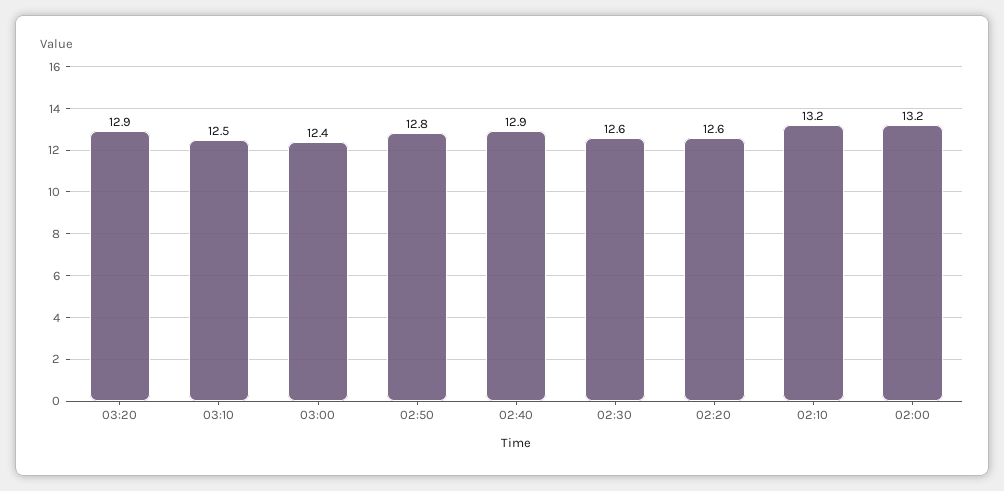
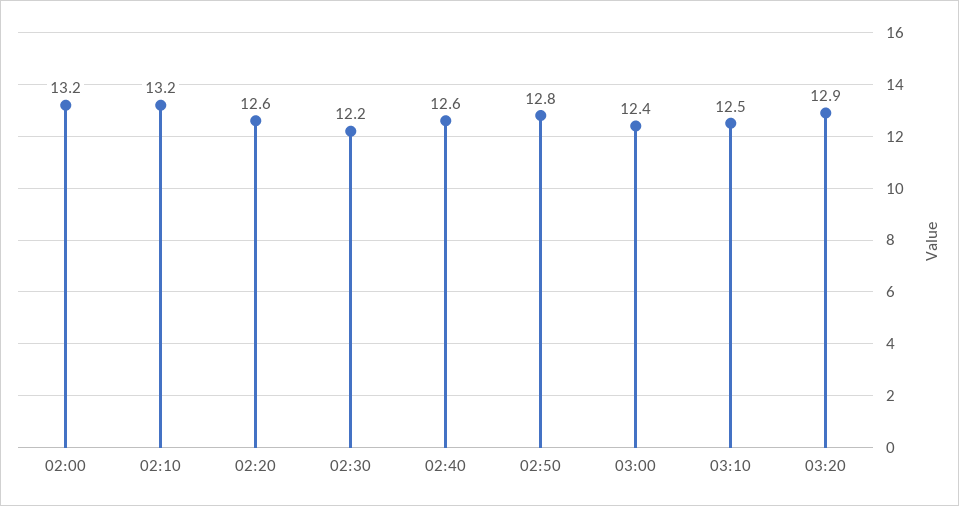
02:40: 12.9 -> 12.6
02:30: 12.6 -> 12.2

